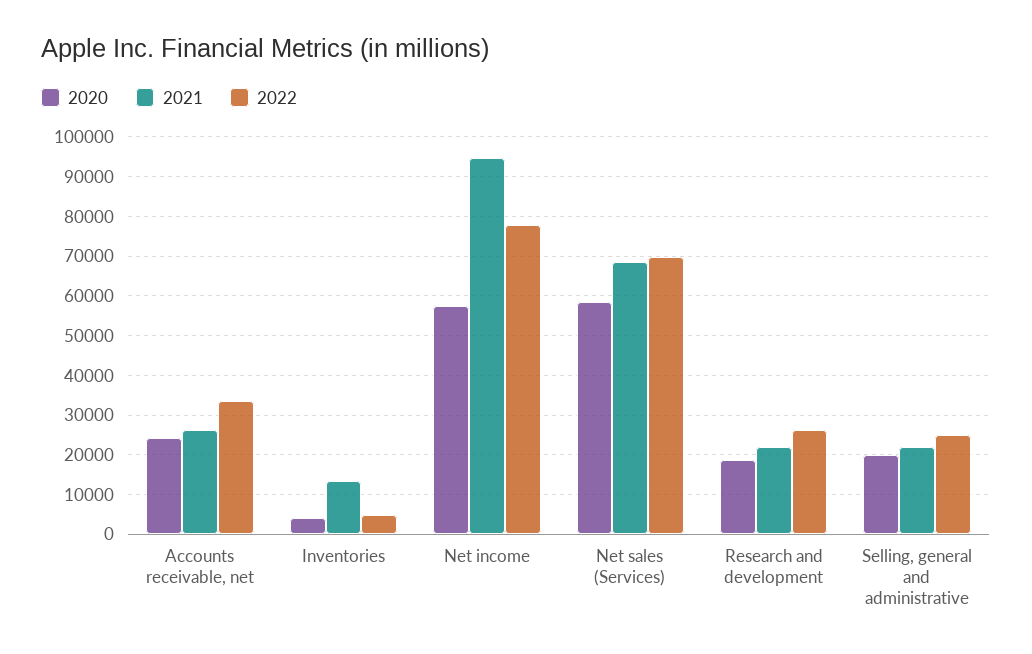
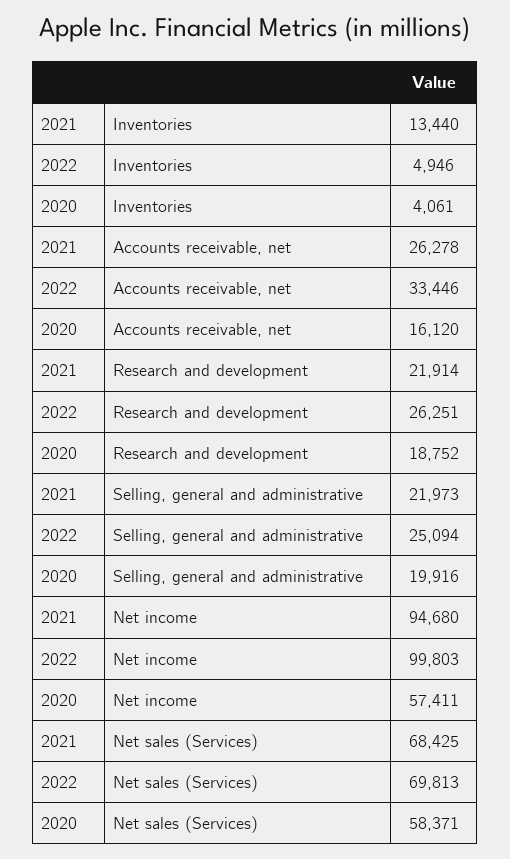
2020, Accounts receivable, net: 24000 -> 16120
2022, Net income: 78000 -> 99803

